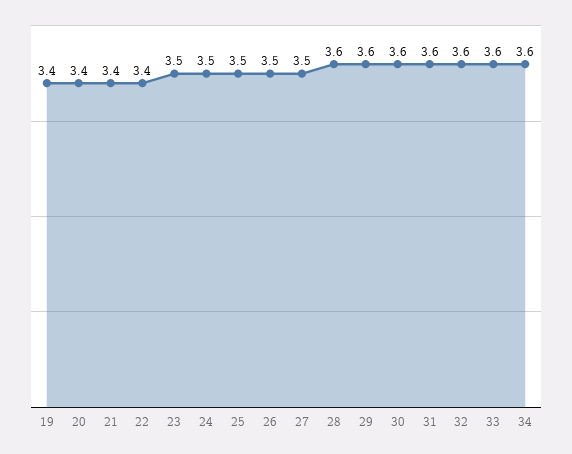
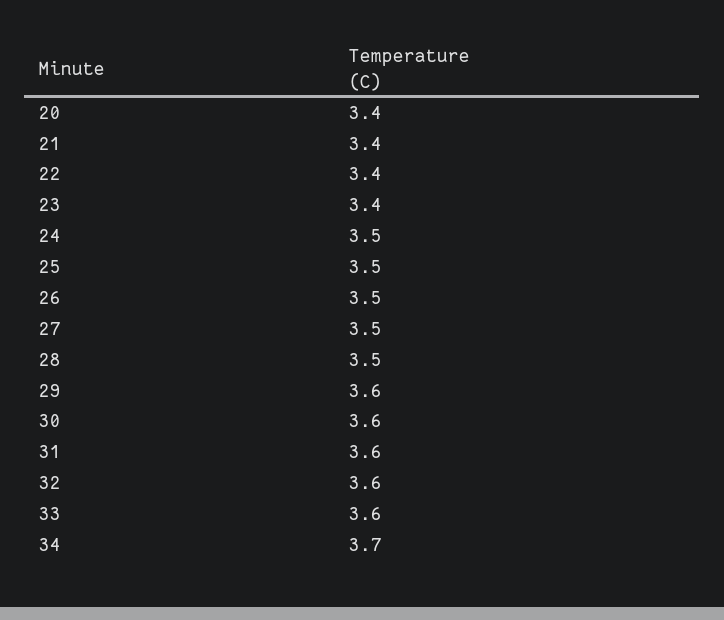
19: 3.4 -> none
23: 3.5 -> 3.4
28: 3.6 -> 3.5
34: 3.6 -> 3.7

